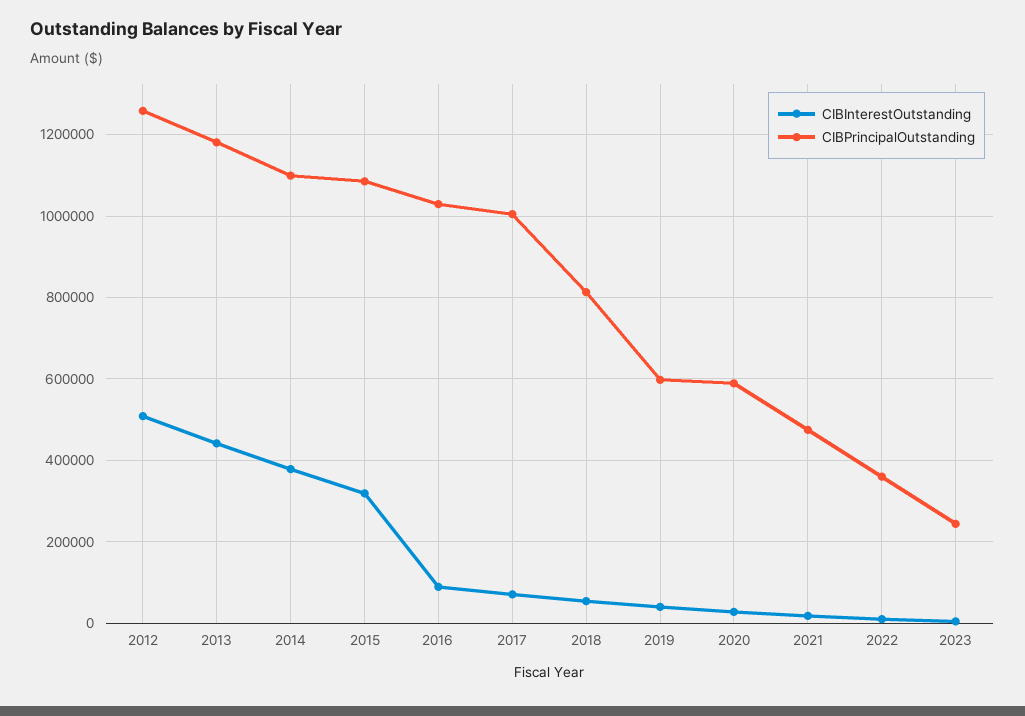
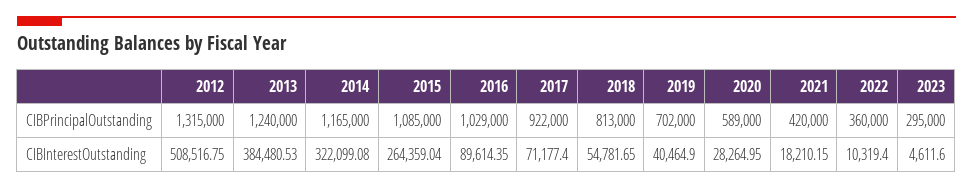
CIBPrincipalOutstanding, 2012: 1260000 -> 1315000
CIBInterestOutstanding, 2013: 440000 -> 384480.53
CIBPrincipalOutstanding, 2013: 1180000 -> 1240000
CIBInterestOutstanding, 2014: 380000 -> 322099.08
CIBPrincipalOutstanding, 2014: 1100000 -> 1165000
CIBInterestOutstanding, 2015: 320000 -> 264359.04
CIBPrincipalOutstanding, 2017: 1000000 -> 922000
CIBPrincipalOutstanding, 2019: 600000 -> 702000
CIBPrincipalOutstanding, 2021: 480000 -> 420000
CIBPrincipalOutstanding, 2023: 240000 -> 295000

